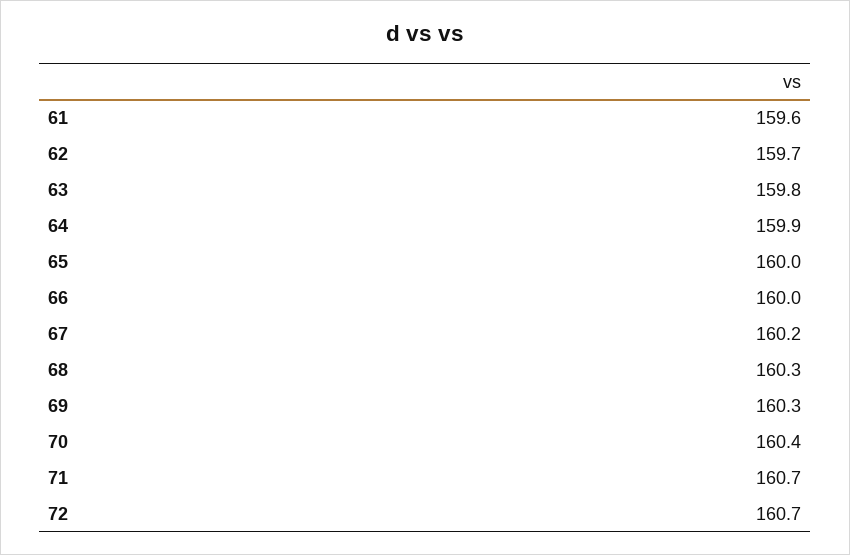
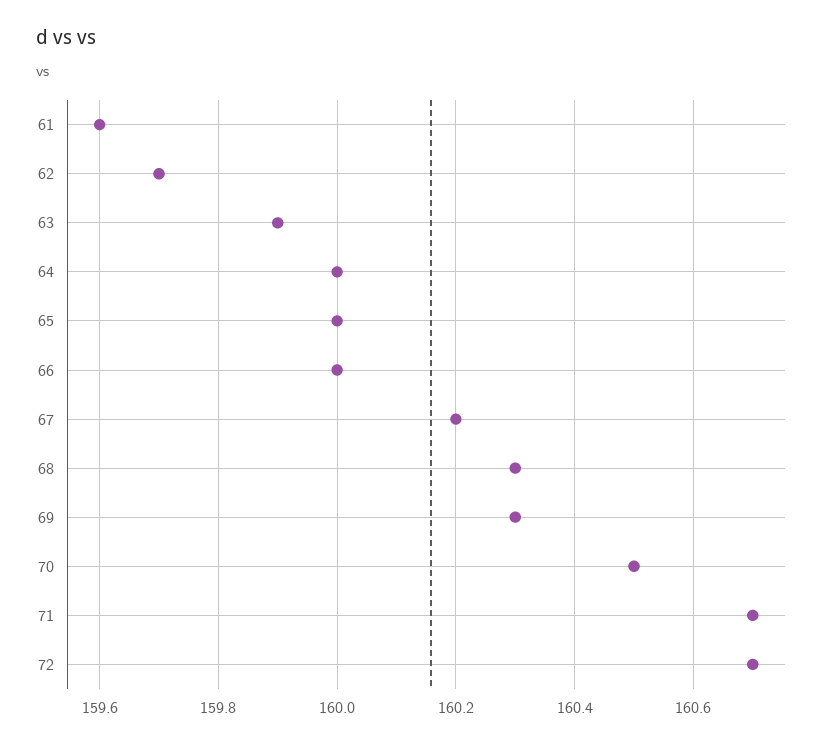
63: 159.8 -> 159.9
64: 159.9 -> 160
70: 160.4 -> 160.5

